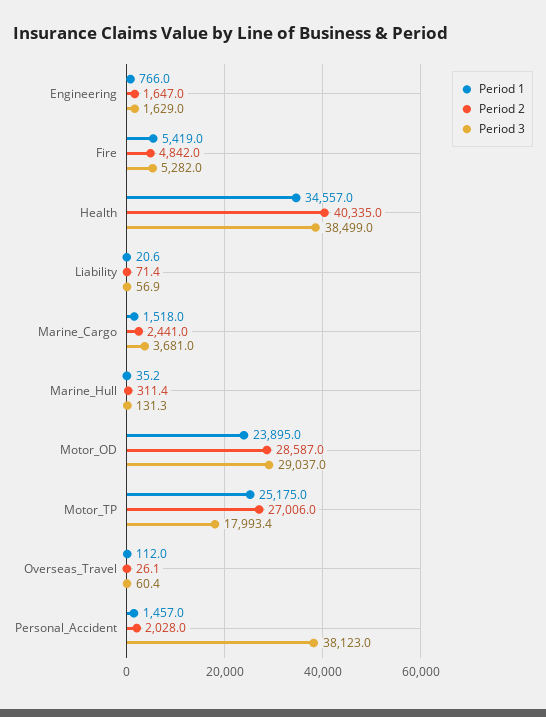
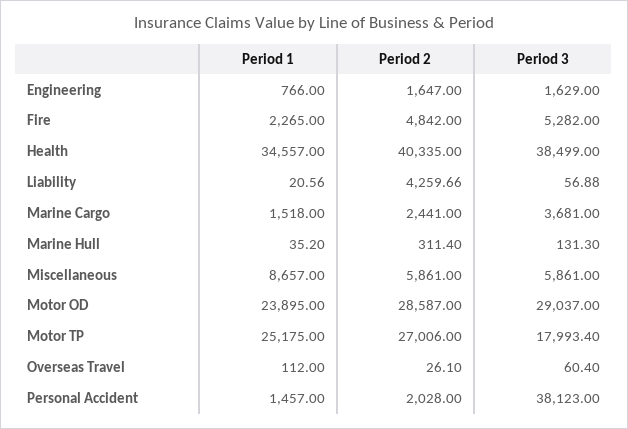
Period 1, Fire: 5419 -> 2265
Period 2, Liability: 71.4 -> 4259.66
Period 1, Miscellaneous: none -> 8657
Period 2, Miscellaneous: none -> 5861
Period 3, Miscellaneous: none -> 5861

